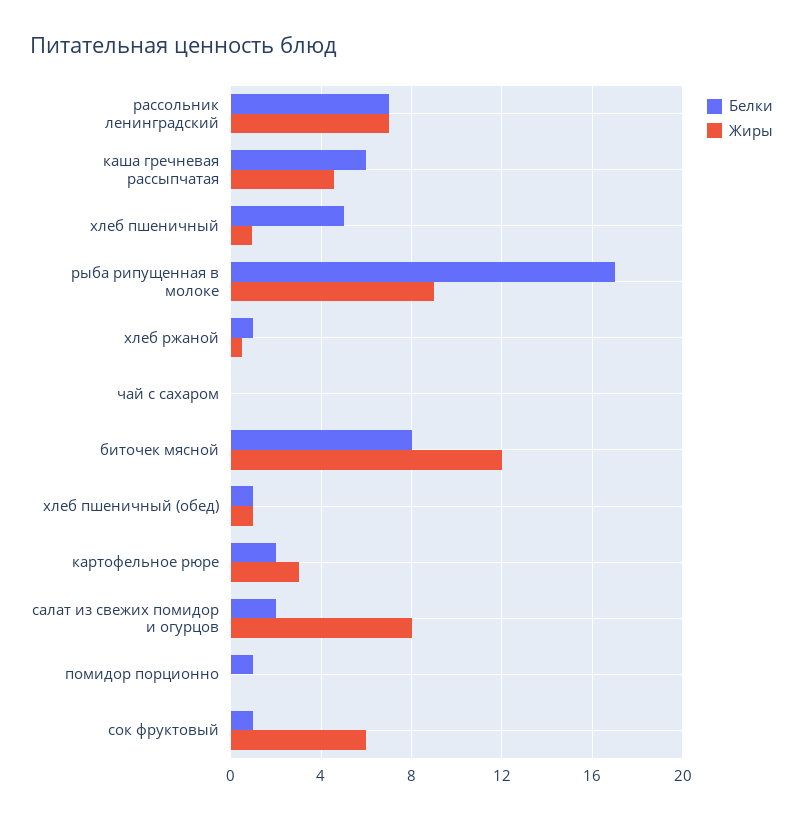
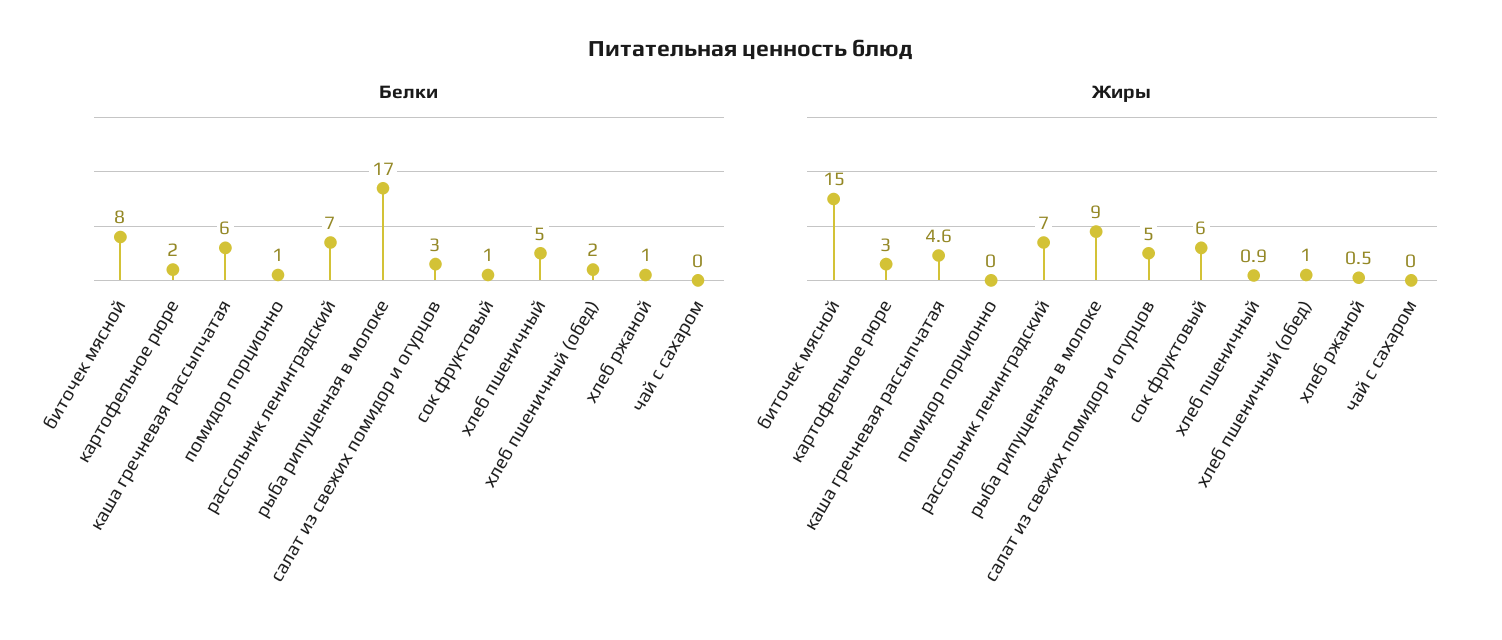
Жиры, биточек мясной: 12 -> 15
Белки, хлеб пшеничный (обед): 1 -> 2
Белки, салат из свежих помидор и огурцов: 2 -> 3
Жиры, салат из свежих помидор и огурцов: 8 -> 5

